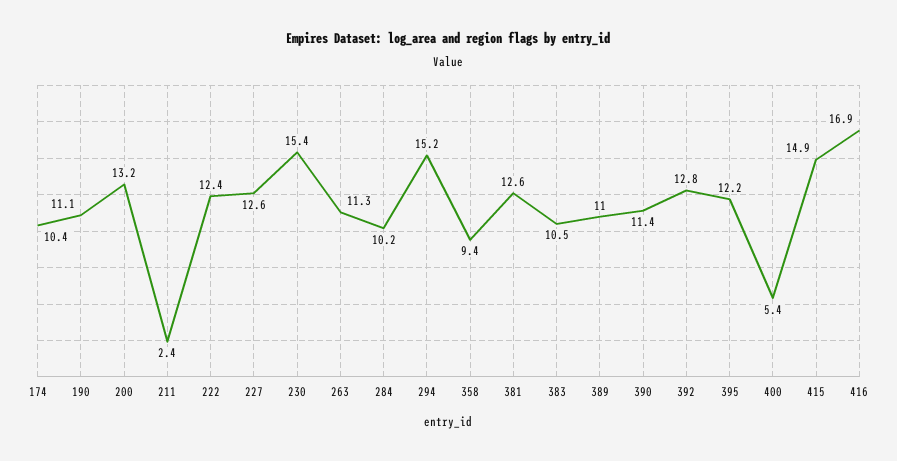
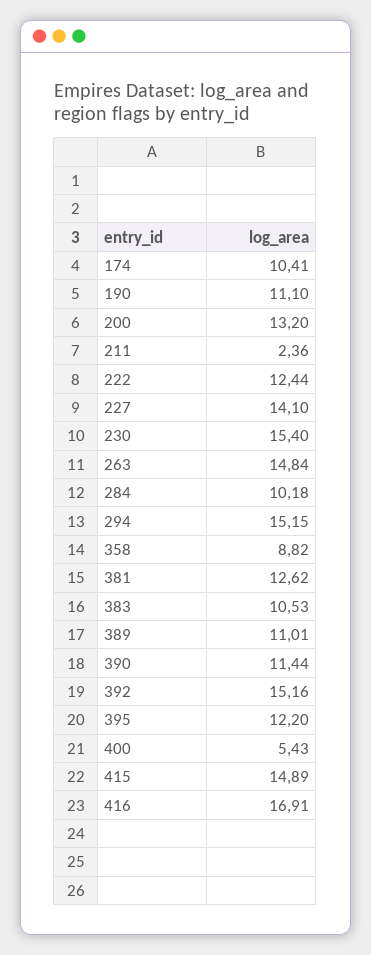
227: 12.6 -> 14.1
263: 11.3 -> 14.84
358: 9.4 -> 8.82
392: 12.8 -> 15.16

